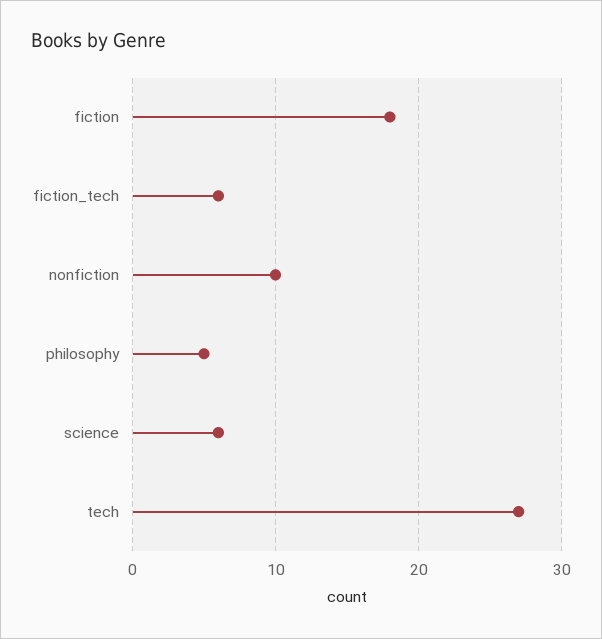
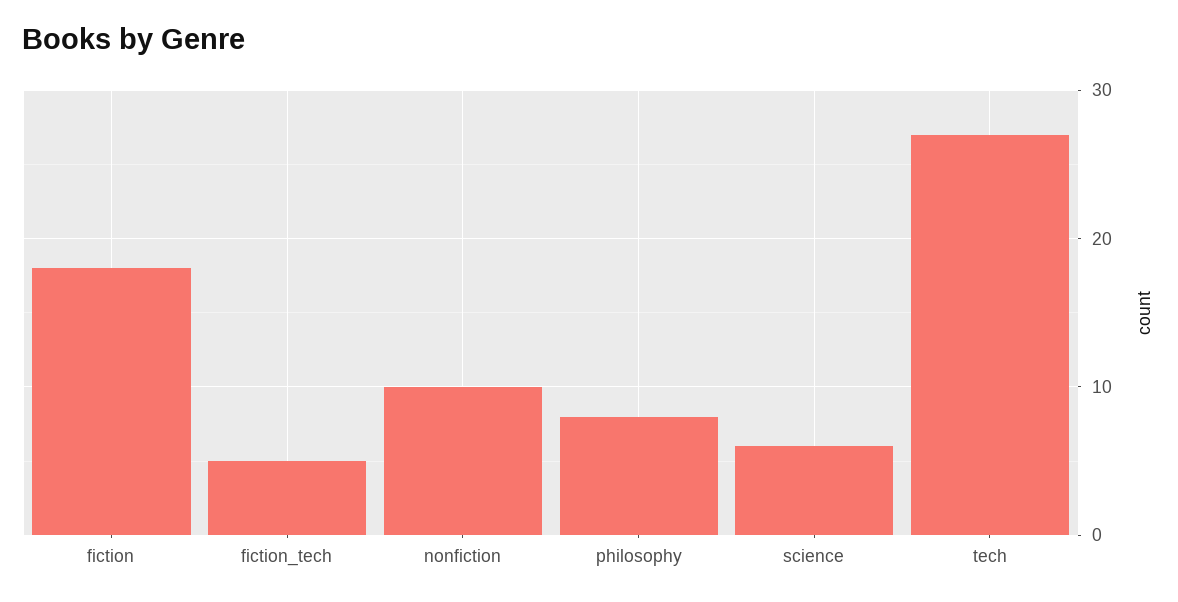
fiction_tech: 6 -> 5
philosophy: 5 -> 8

